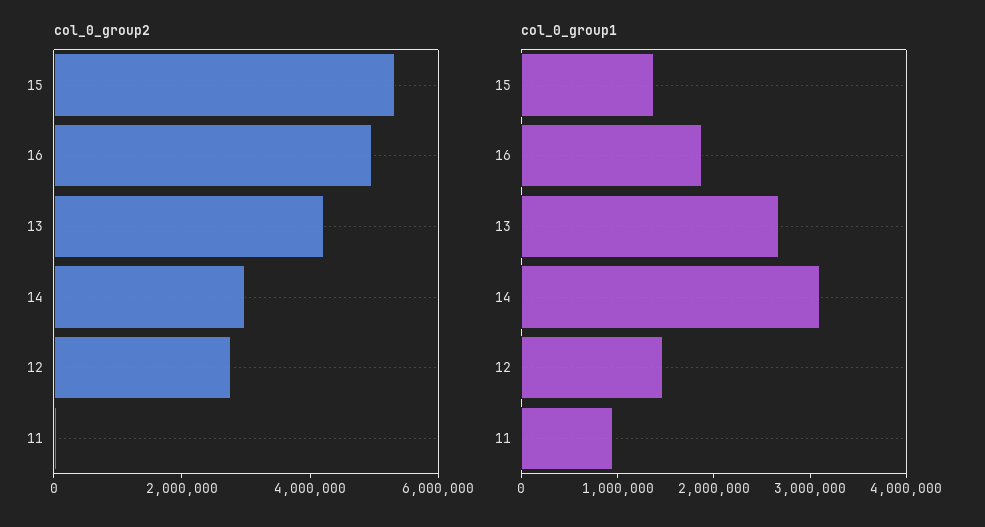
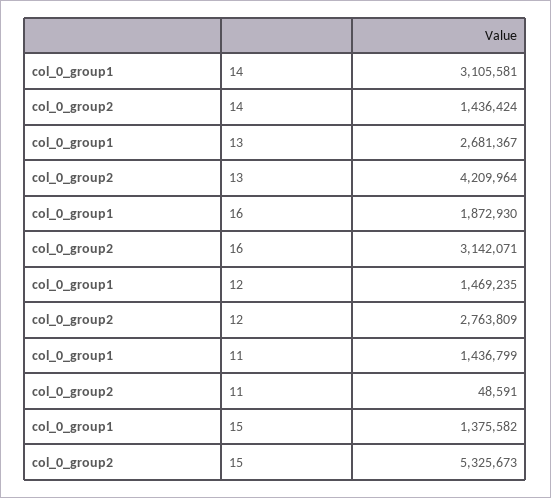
col_0_group2, 16: 5000000 -> 3142071
col_0_group2, 14: 3000000 -> 1436424
col_0_group1, 11: 1000000 -> 1436799

